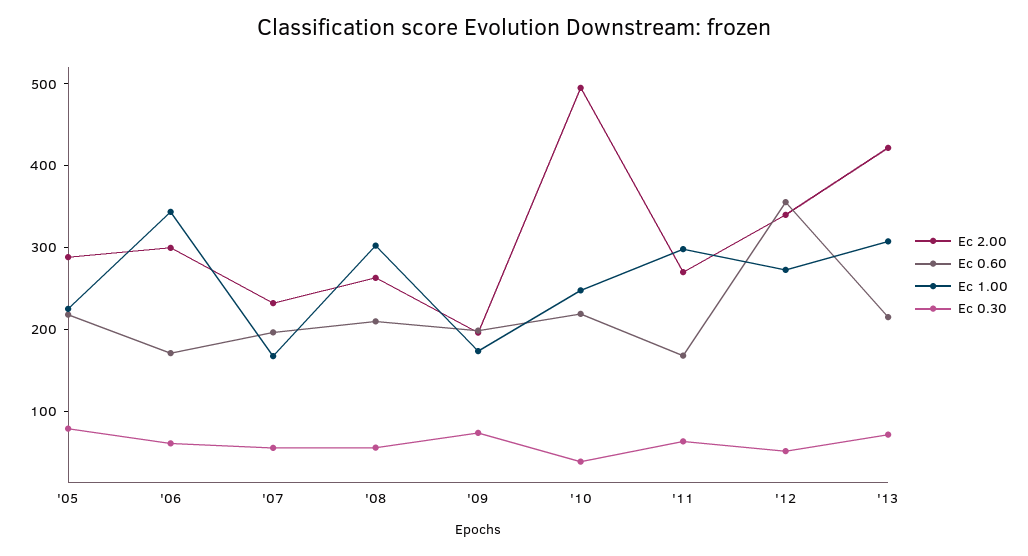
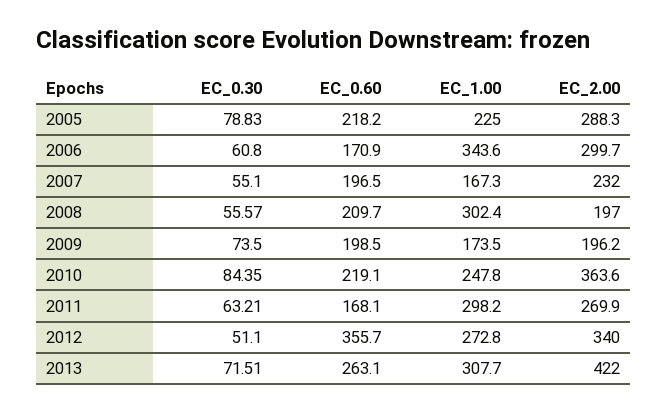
Ec 2.00, '08: 260 -> 197
Ec 2.00, '10: 500 -> 363.6
Ec 0.30, '10: 40 -> 84.35
Ec 0.60, '13: 220 -> 263.1

